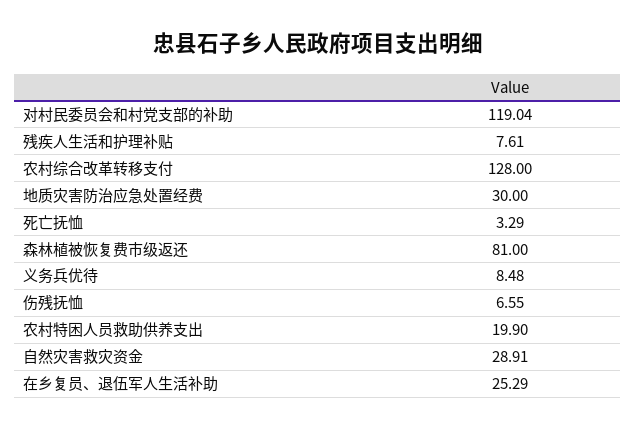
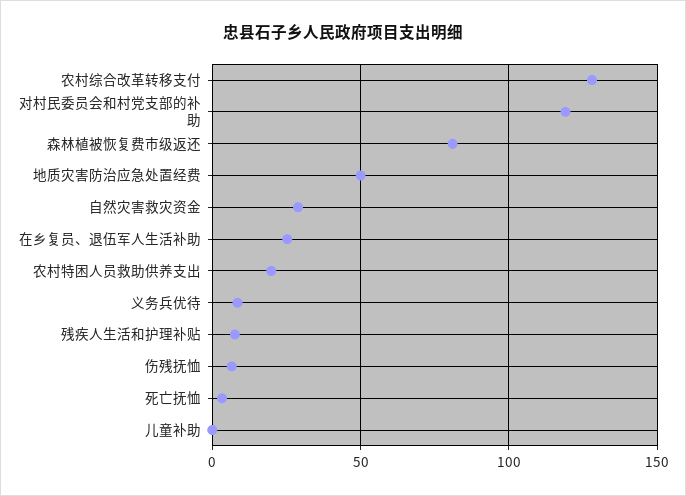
地质灾害防治应急处置经费: 30 -> 50
儿童补助: none -> 0

